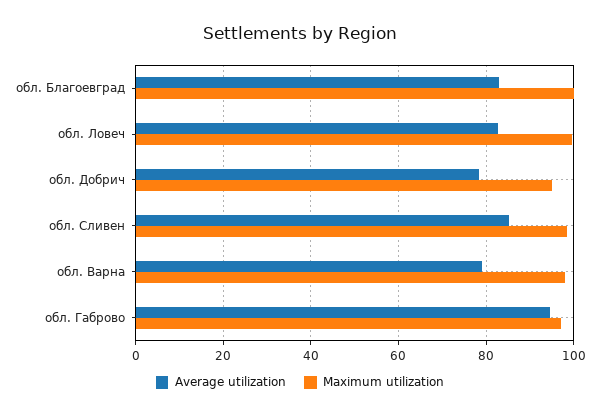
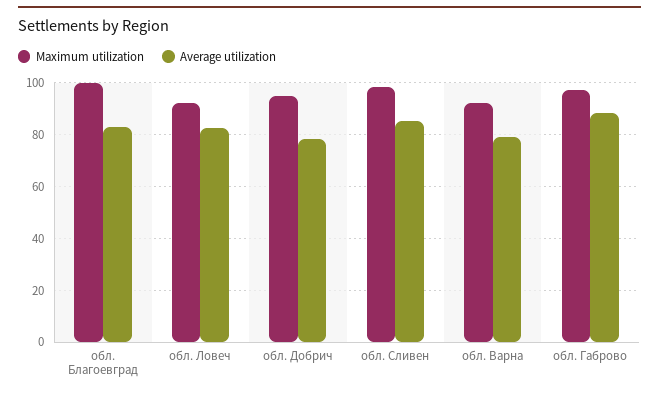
Maximum utilization, обл. Ловеч: 100 -> 92.5
Maximum utilization, обл. Варна: 98 -> 92.5
Average utilization, обл. Габрово: 94 -> 87.5

